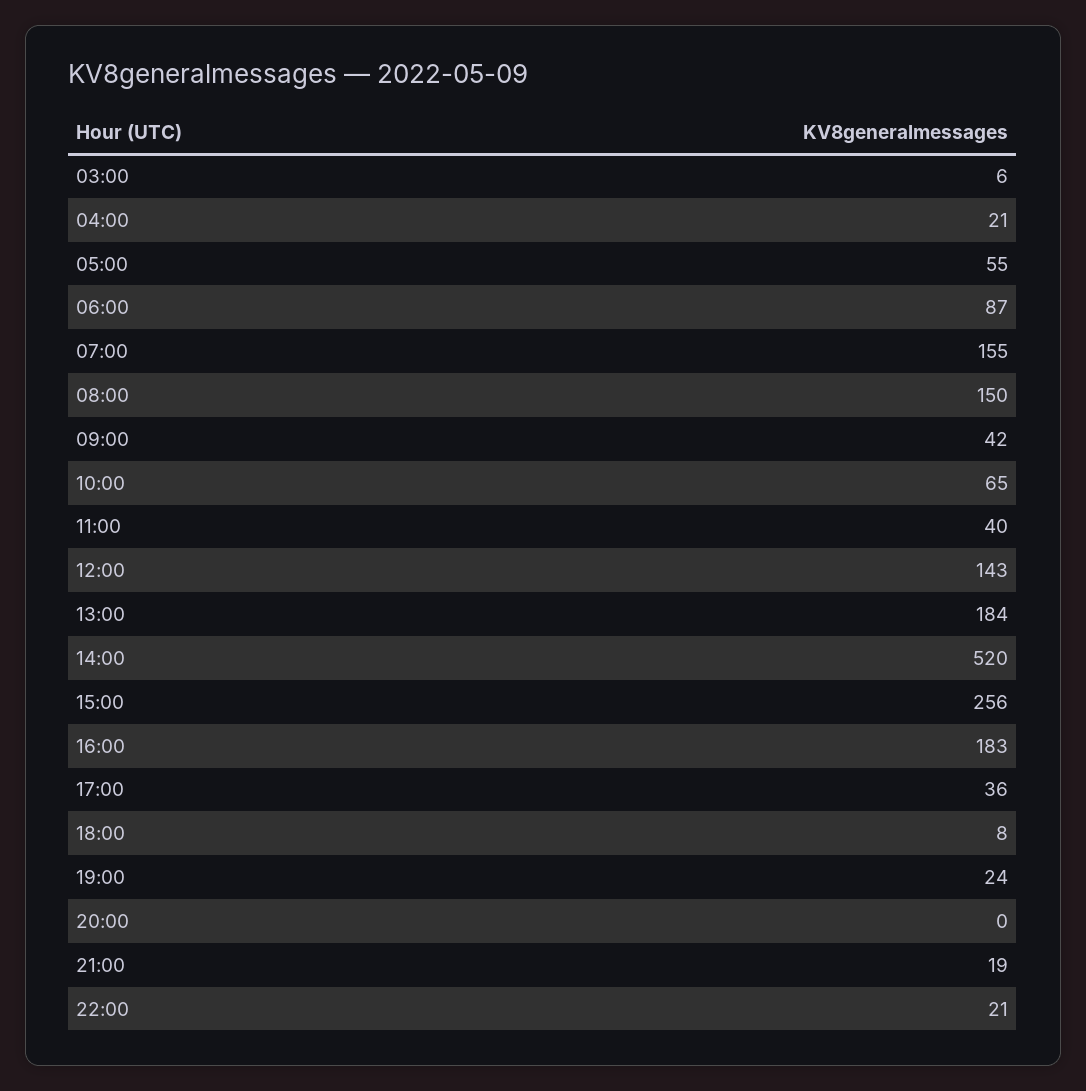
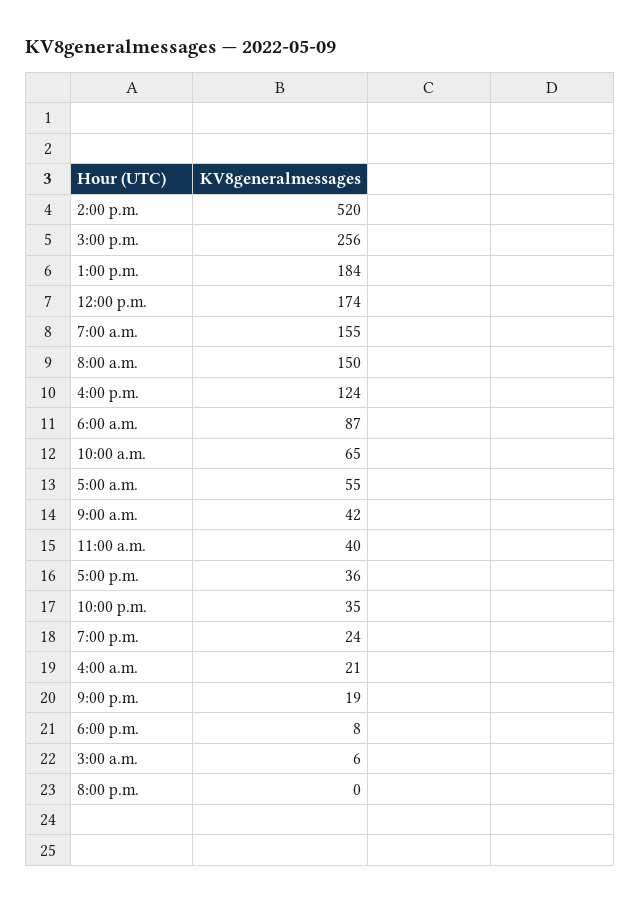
12:00: 143 -> 174
16:00: 183 -> 124
22:00: 21 -> 35

